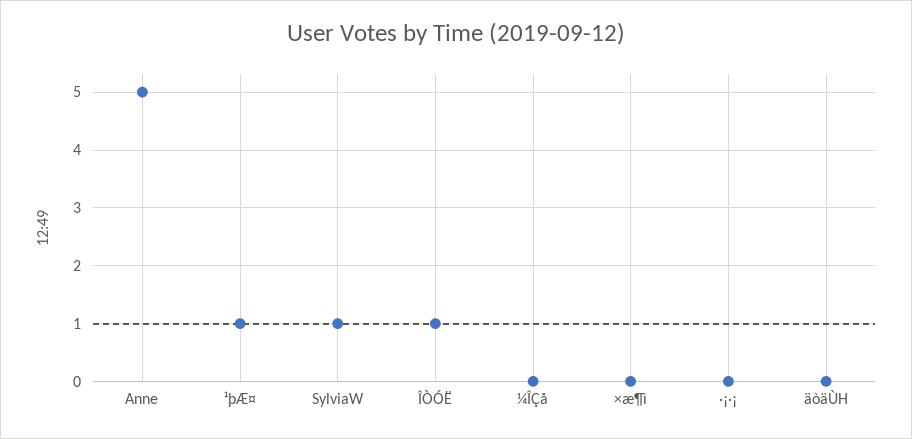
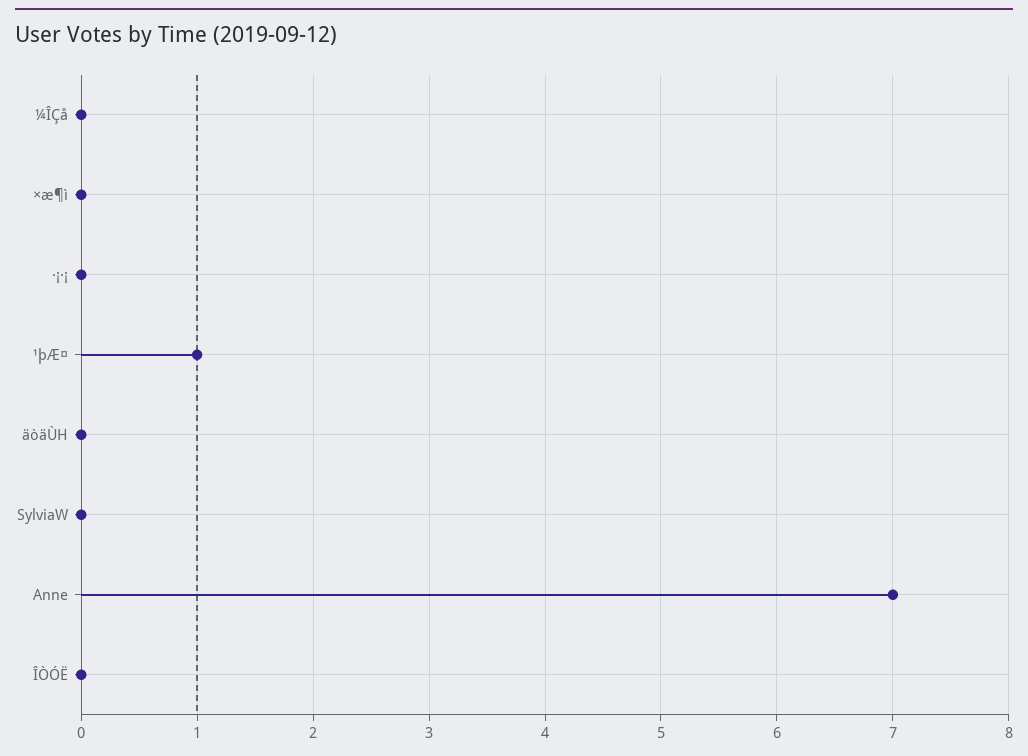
Anne: 5 -> 7
SylviaW: 1 -> 0
ÎÒÓË: 1 -> 0

